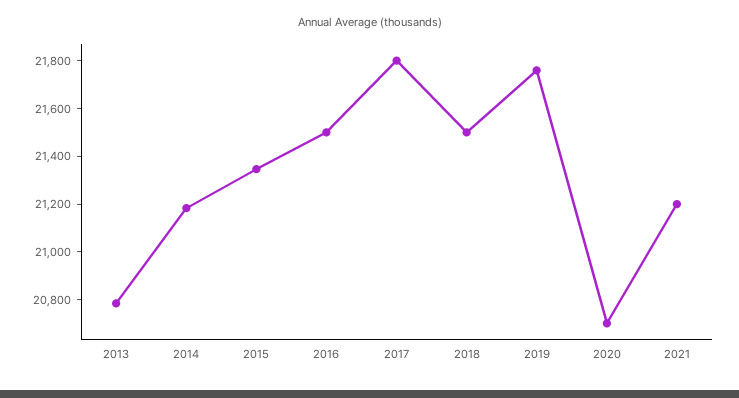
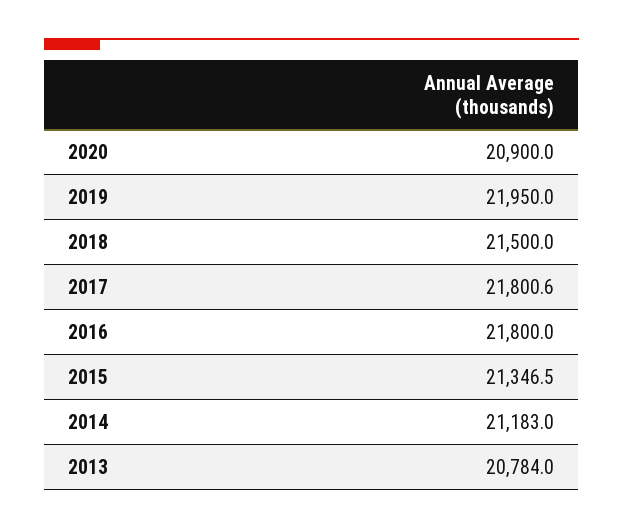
2016: 21500 -> 21800
2019: 21750 -> 21950
2020: 20700 -> 20900
2021: 21200 -> none

